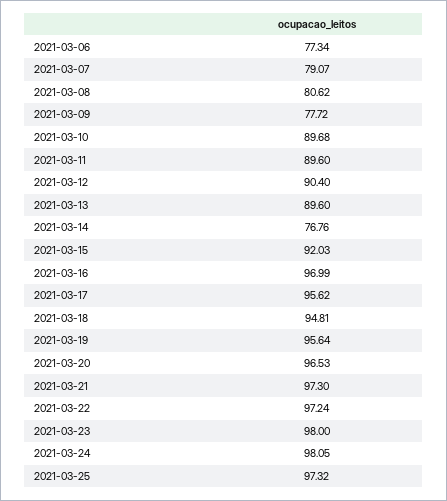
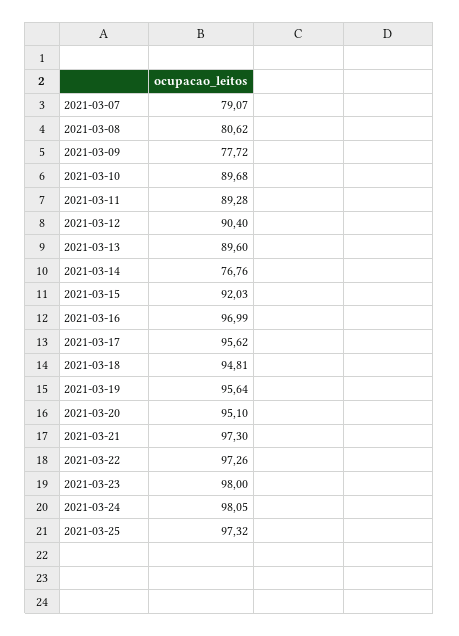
2021-03-06: 77.34 -> none
2021-03-11: 89.6 -> 89.28
2021-03-20: 96.53 -> 95.1
2021-03-22: 97.24 -> 97.26

